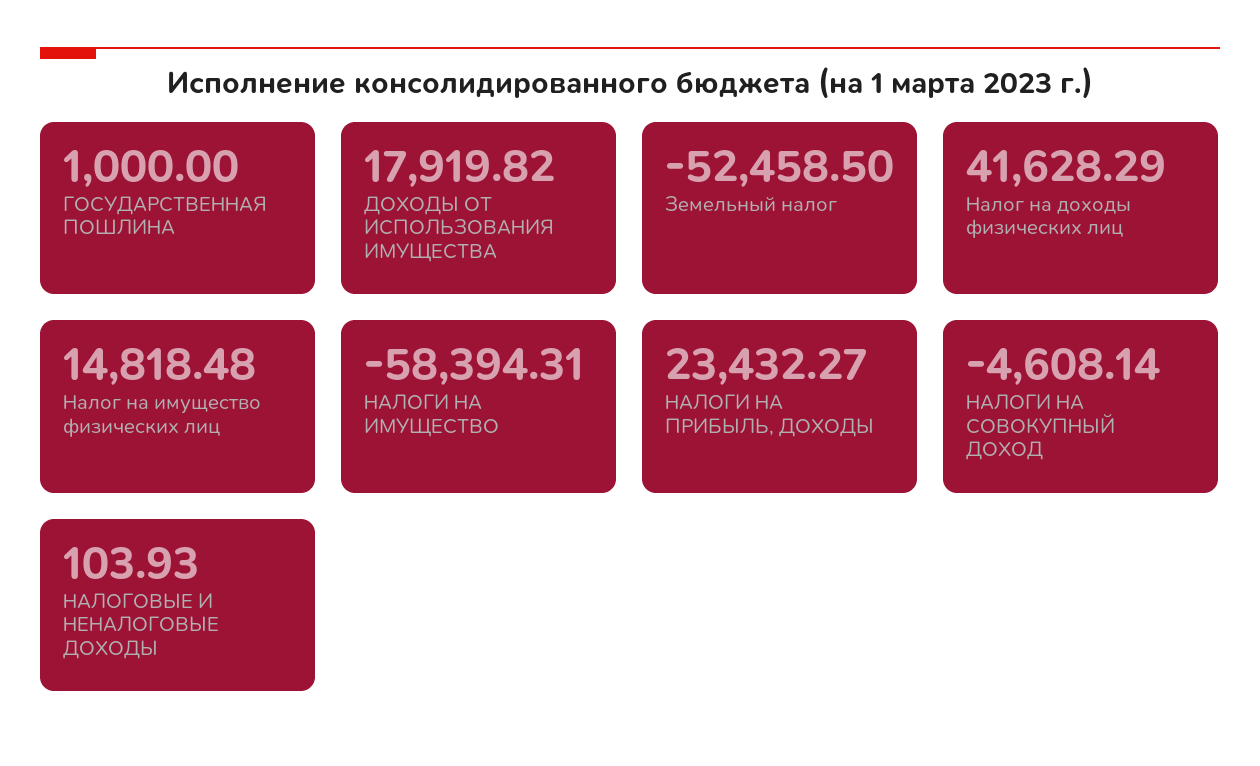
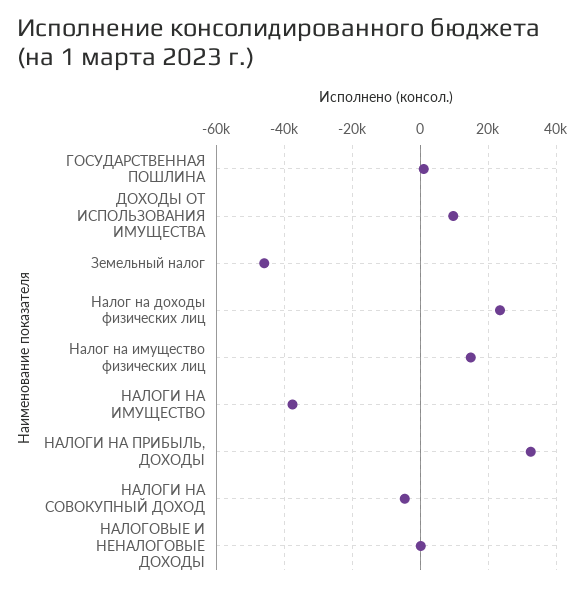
ДОХОДЫ ОТ ИСПОЛЬЗОВАНИЯ ИМУЩЕСТВА: 17919.82 -> 10000
Земельный налог: -52458.5 -> -46000
Налог на доходы физических лиц: 41628.29 -> 24000
НАЛОГИ НА ИМУЩЕСТВО: -58394.31 -> -38000
НАЛОГИ НА ПРИБЫЛЬ, ДОХОДЫ: 23432.27 -> 32000

